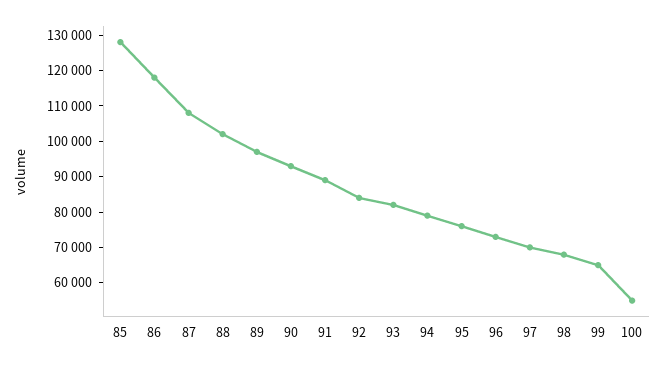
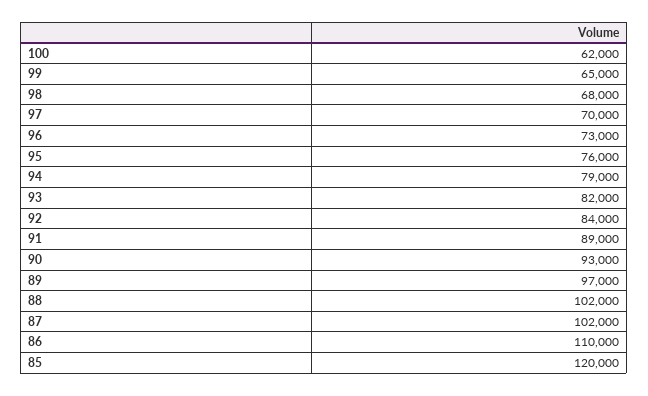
85: 127500 -> 120000
86: 117500 -> 110000
87: 107500 -> 102000
100: 55000 -> 62000

